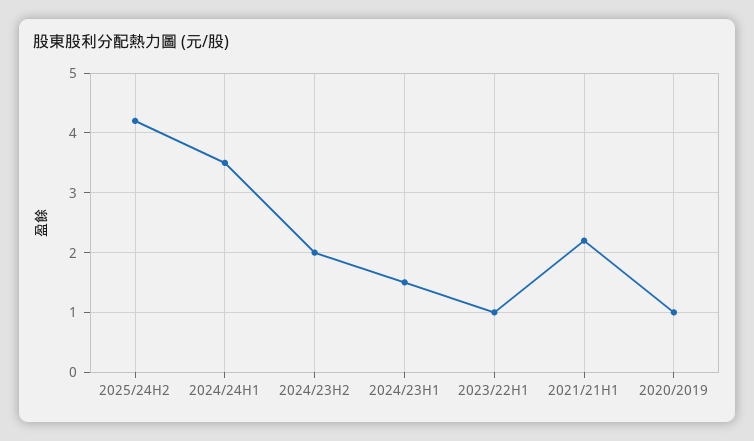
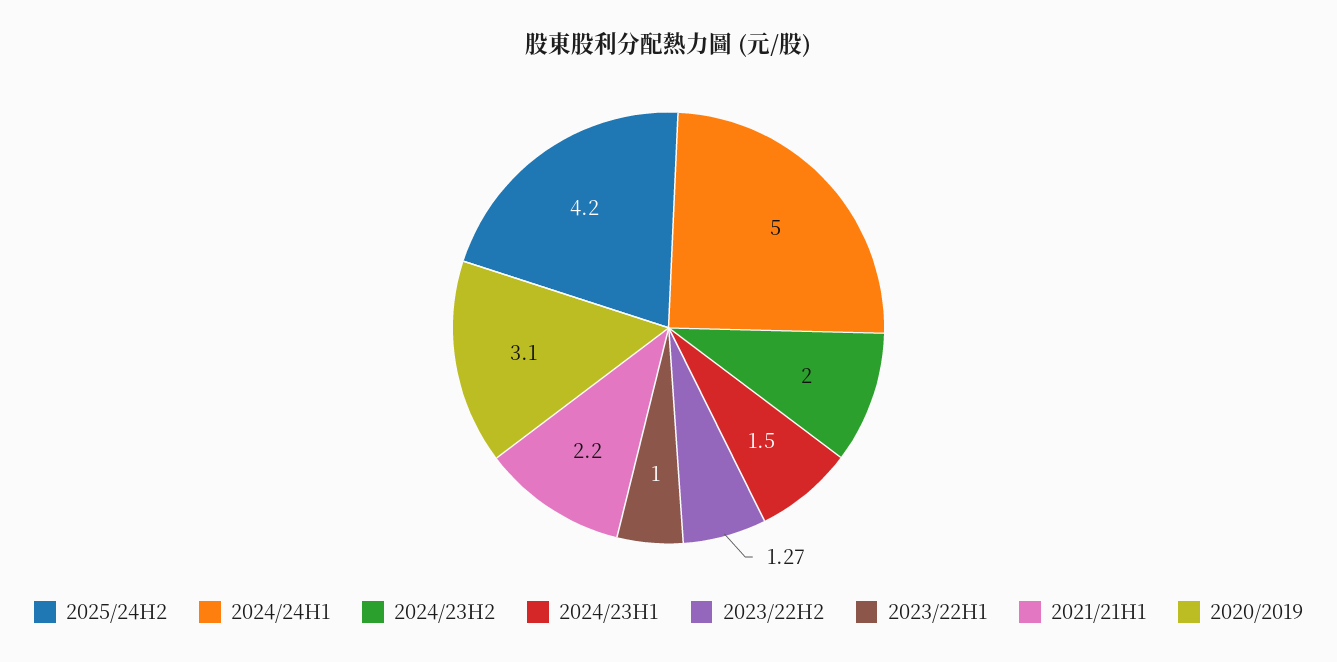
2024/24H1: 3.5 -> 5
2020/2019: 1 -> 3.1
2023/22H2: none -> 1.27

